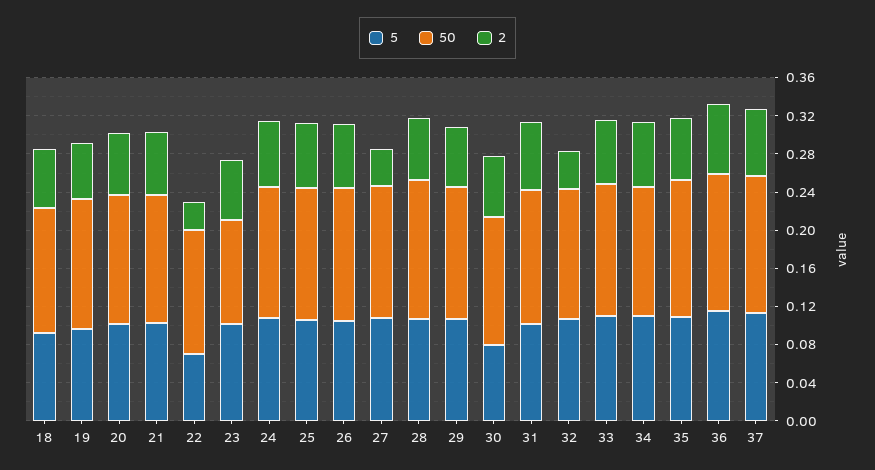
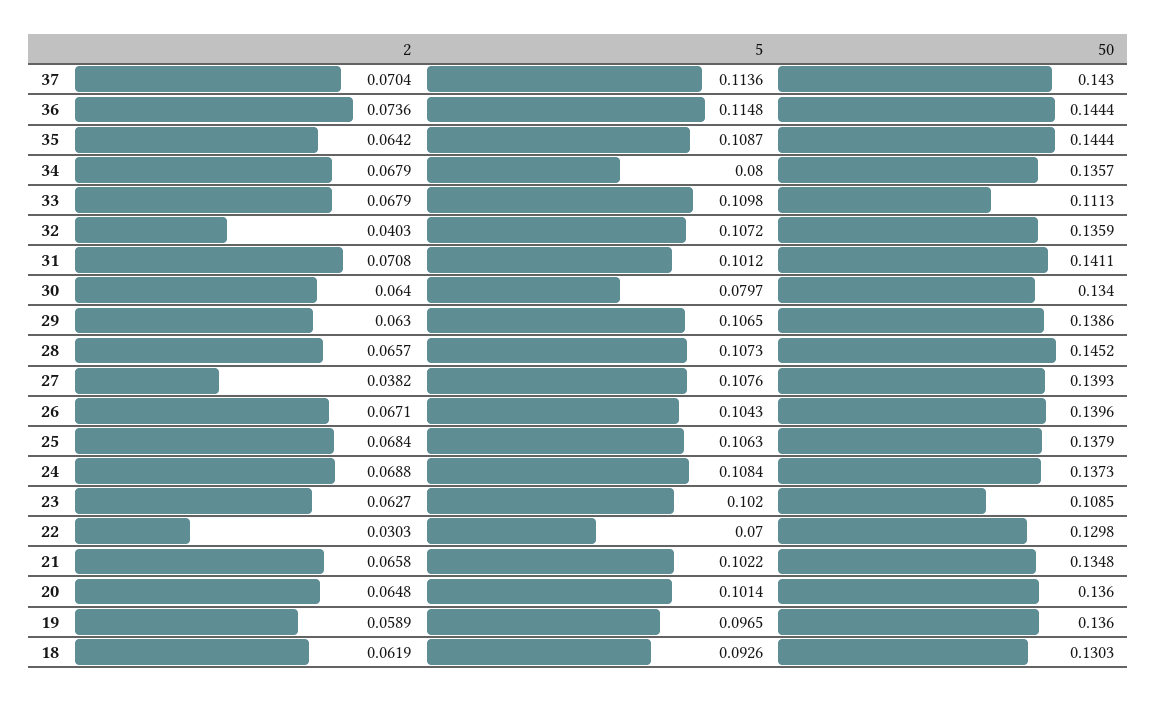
50, 33: 0.14 -> 0.1113
5, 34: 0.11 -> 0.08

